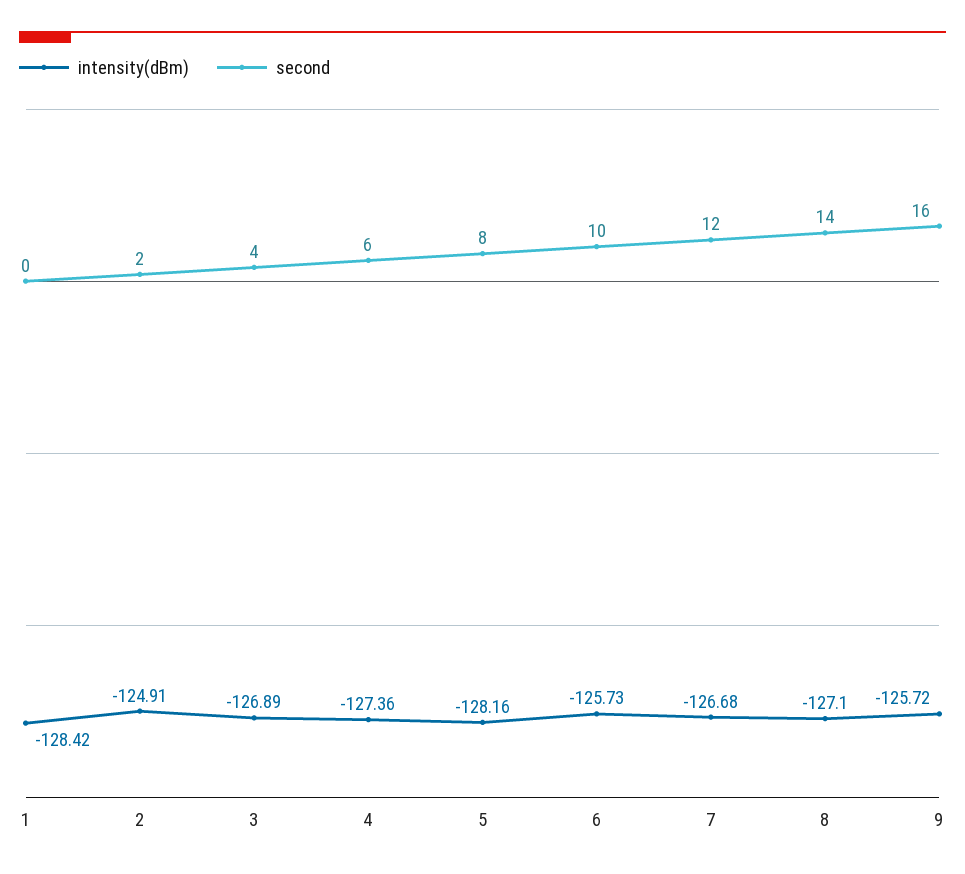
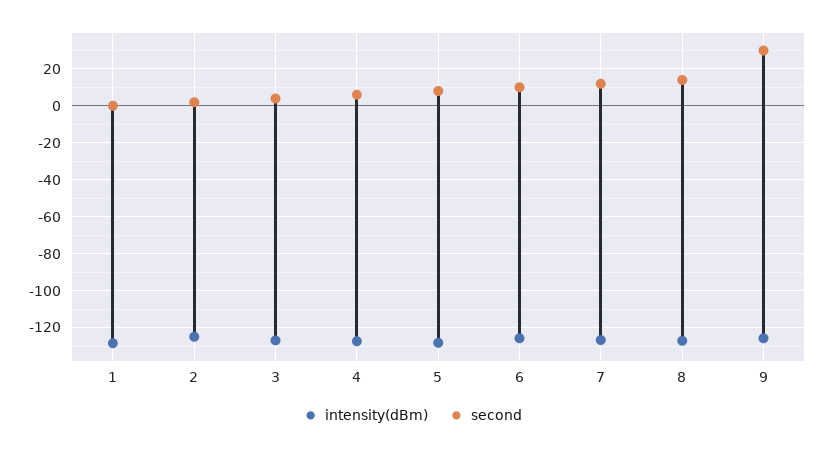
second, 9: 16 -> 30

